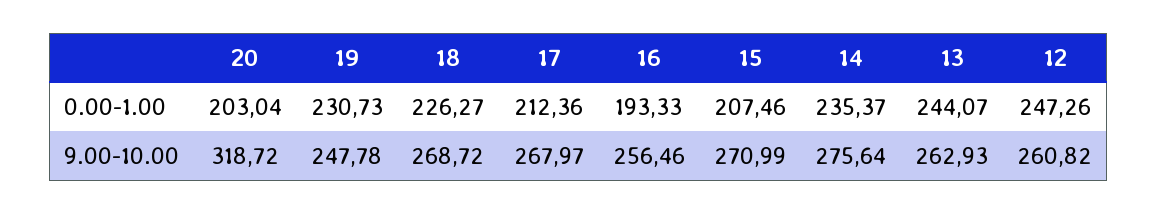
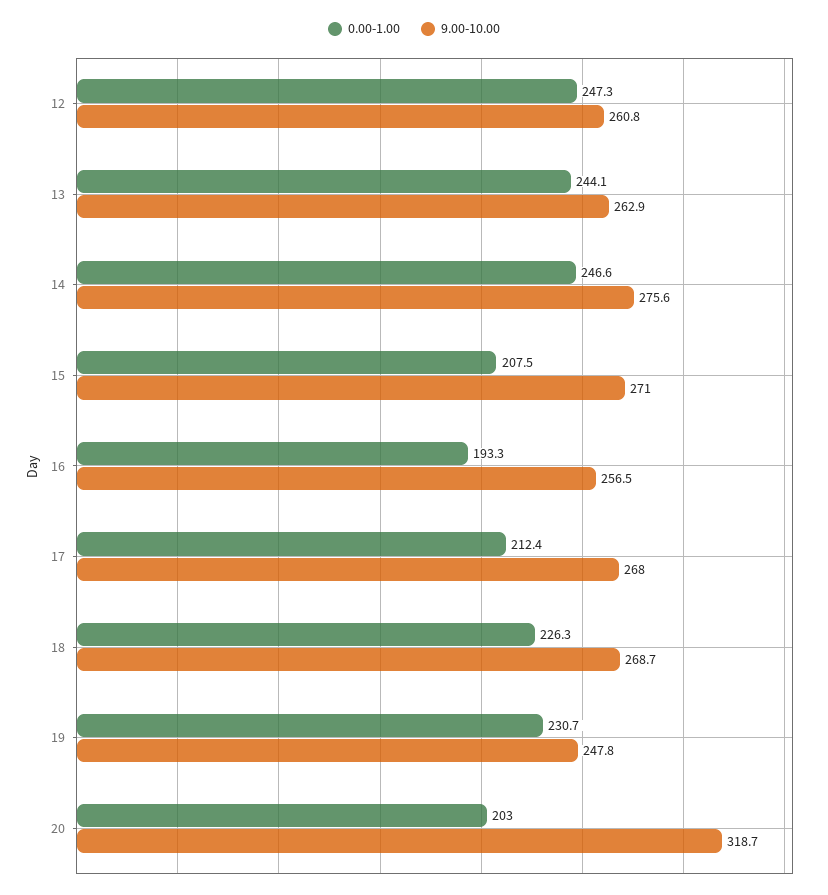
0.00-1.00, 14: 235.37 -> 246.6

